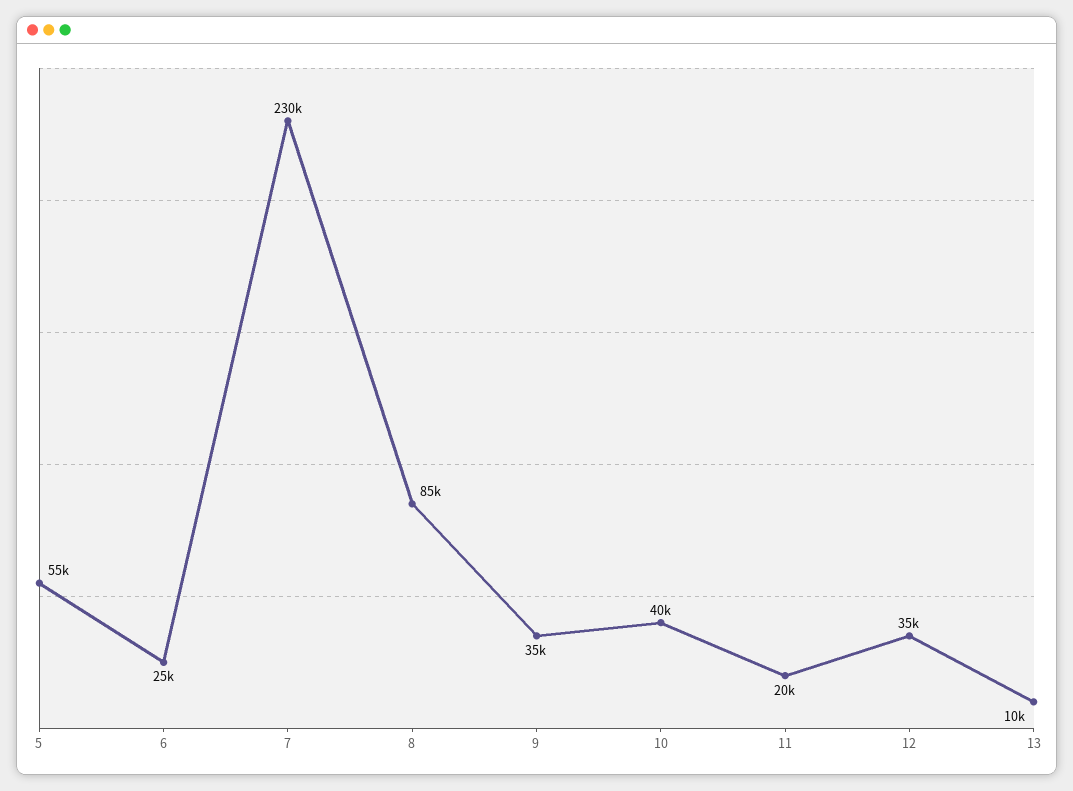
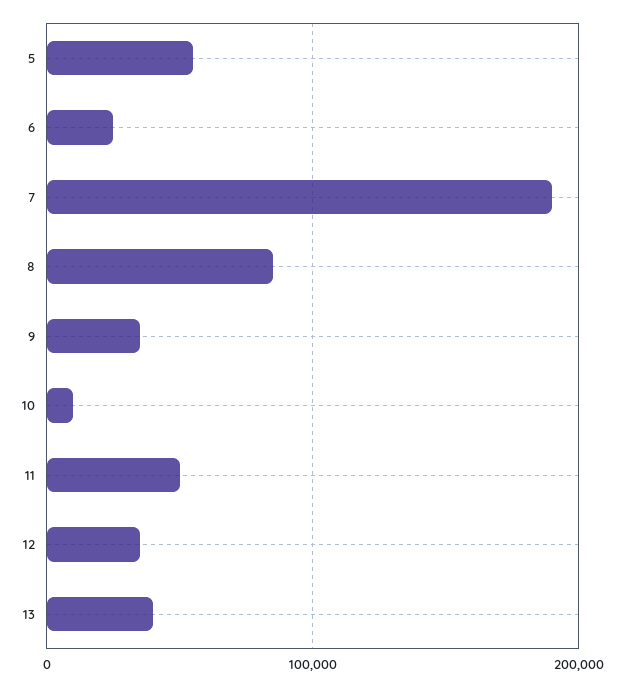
7: 230000 -> 190000
10: 40000 -> 10000
11: 20000 -> 50000
13: 10000 -> 40000

